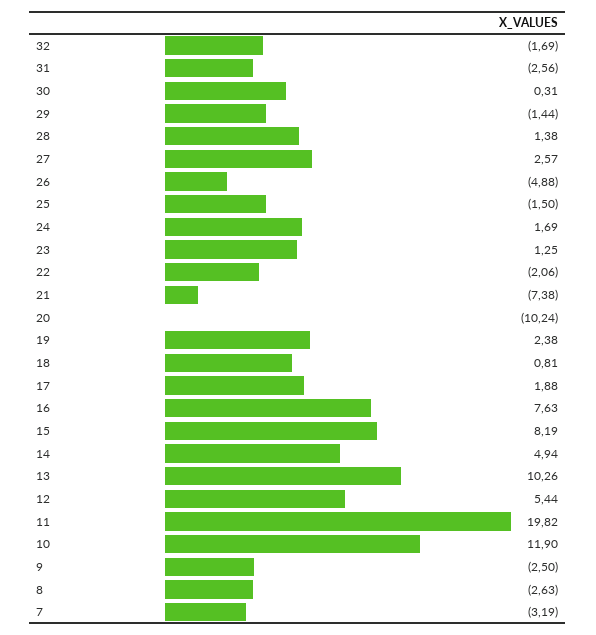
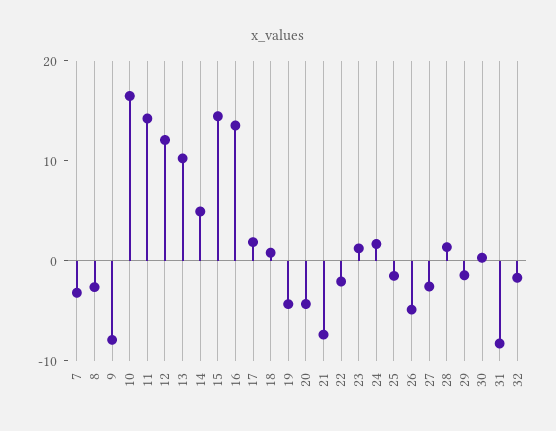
31: -2.56 -> -8
27: 2.57 -> -2
20: -10.24 -> -4
19: 2.38 -> -4
16: 7.63 -> 14
15: 8.19 -> 14
12: 5.44 -> 12
11: 19.82 -> 14
10: 11.9 -> 16
9: -2.5 -> -8

